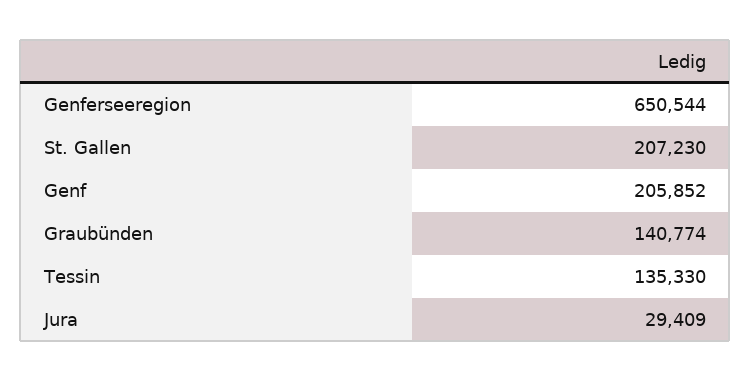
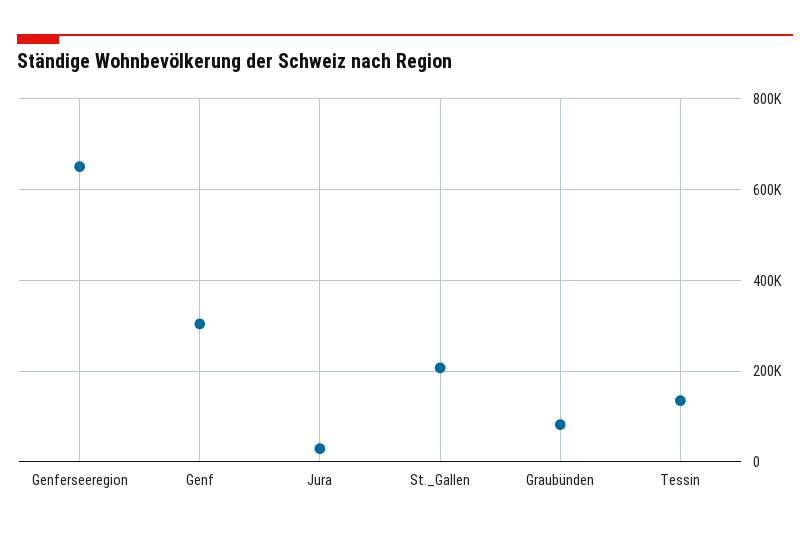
Genf: 205852 -> 300000
Graubünden: 140774 -> 80000

